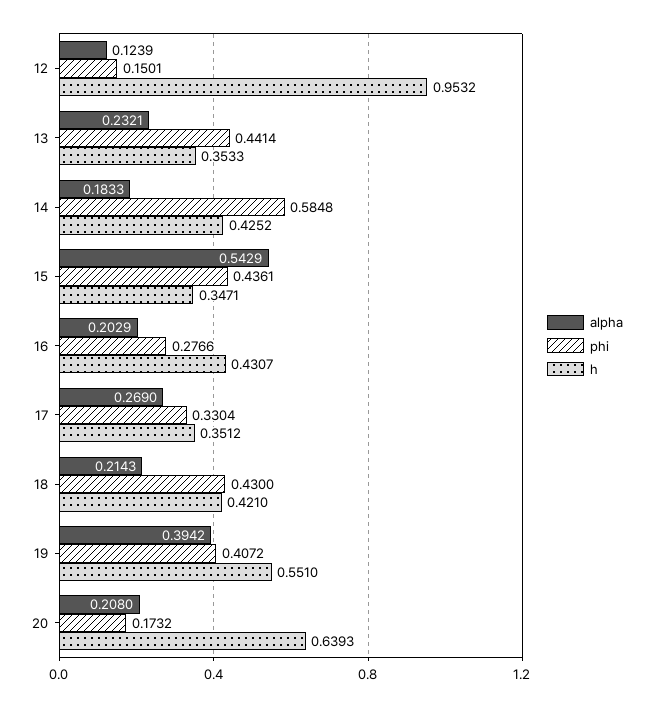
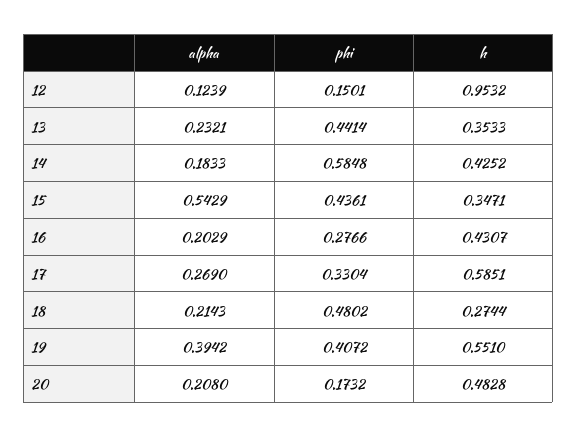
h, 17: 0.3512 -> 0.5851
phi, 18: 0.43 -> 0.4802
h, 18: 0.421 -> 0.2744
h, 20: 0.6393 -> 0.4828

